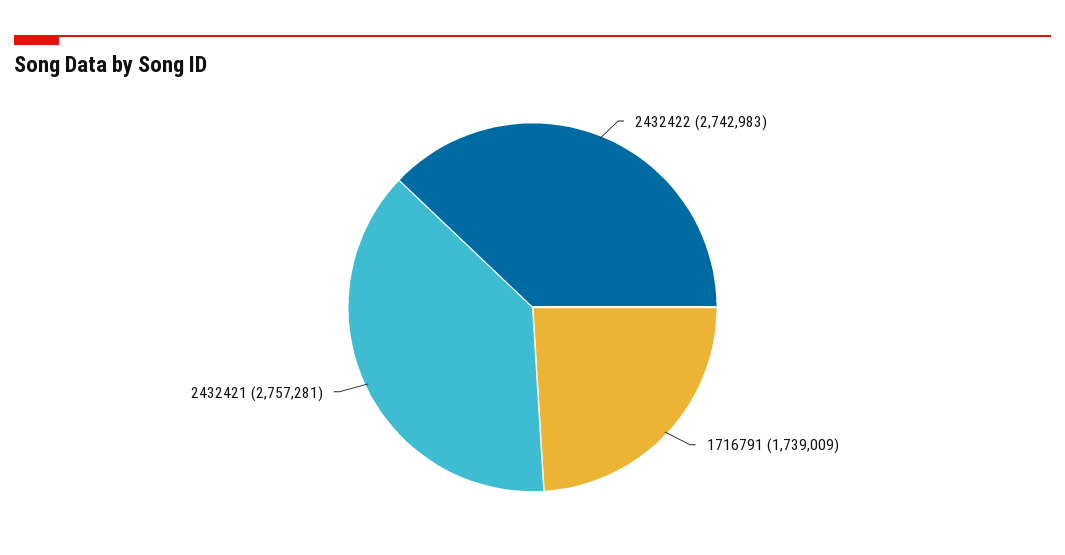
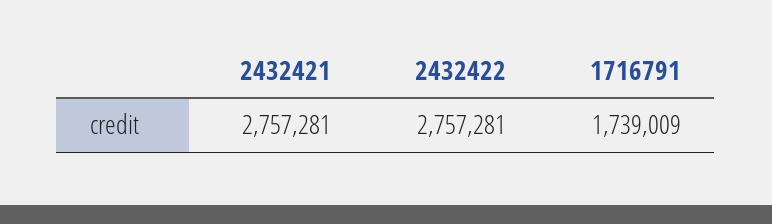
2432422: 2742983 -> 2757281

